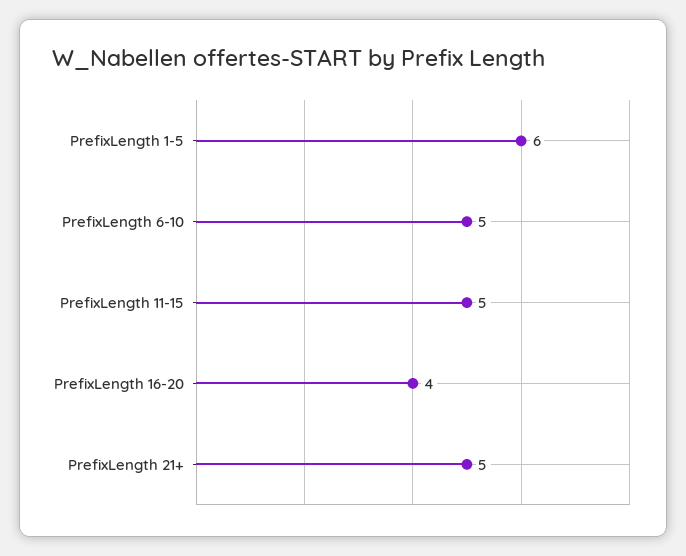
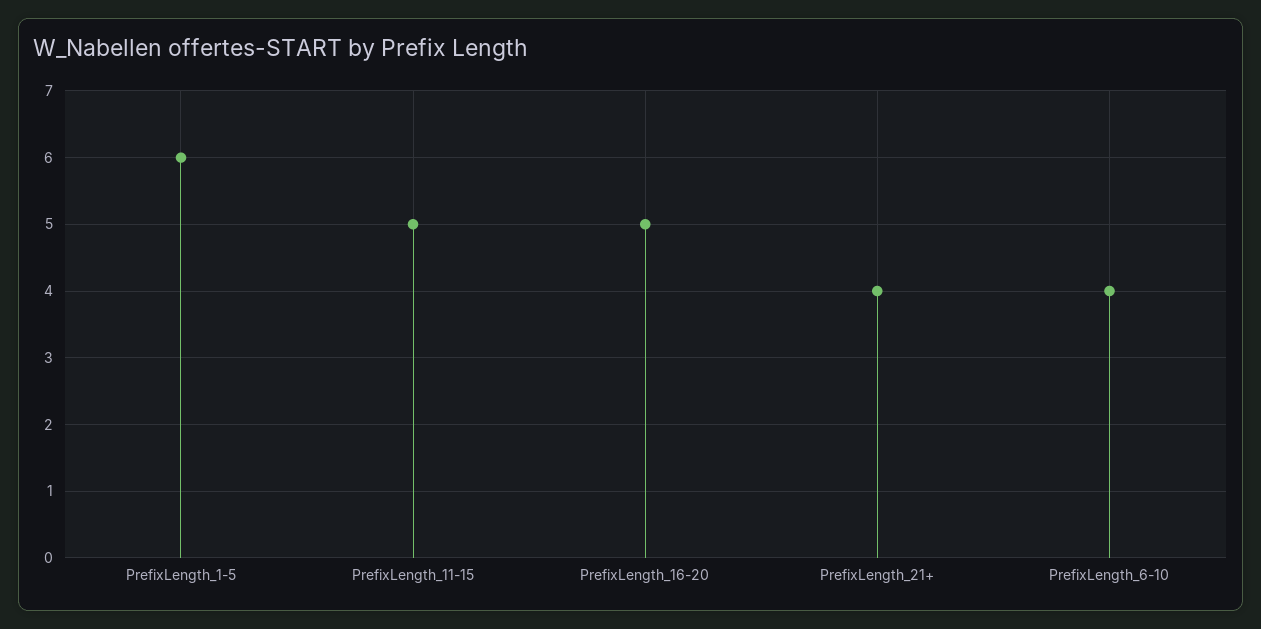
PrefixLength 6-10: 5 -> 4
PrefixLength 16-20: 4 -> 5
PrefixLength 21+: 5 -> 4

